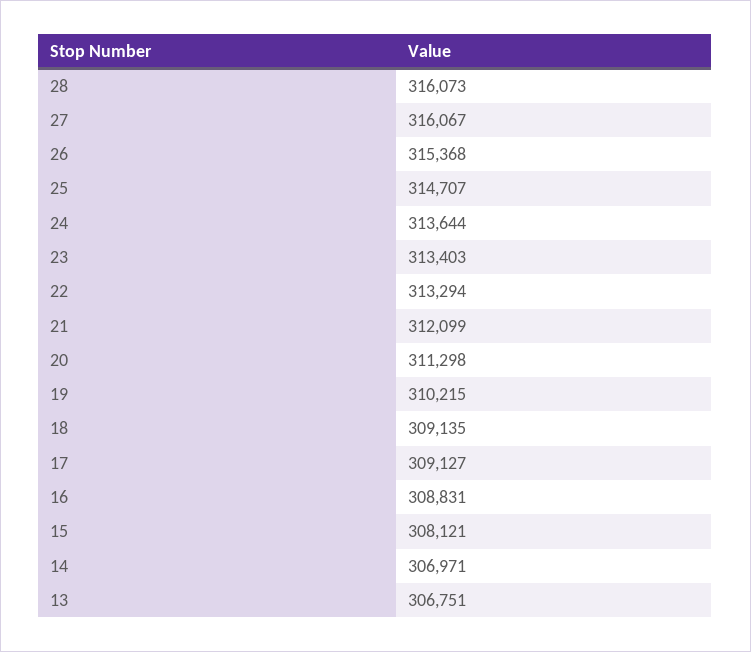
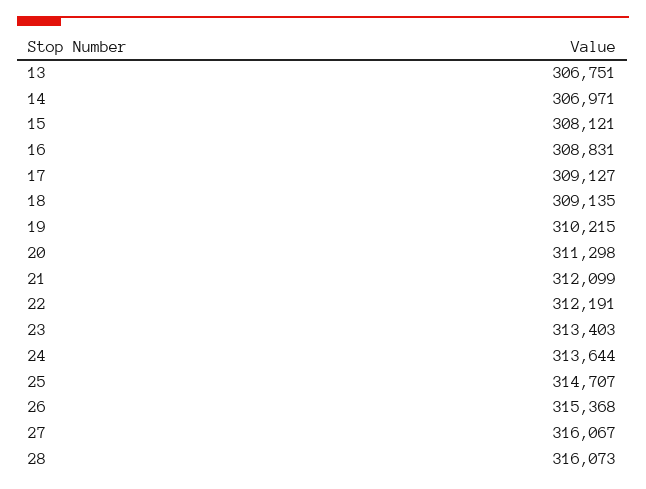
22: 313294 -> 312191

